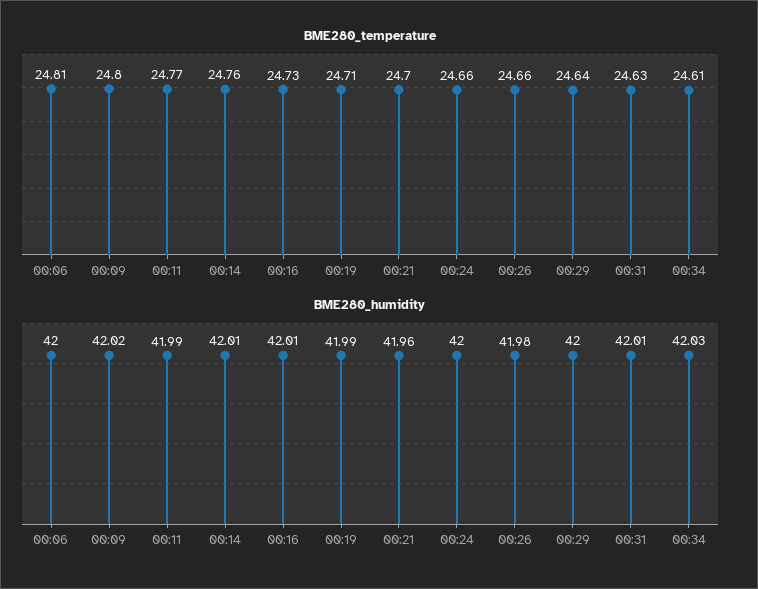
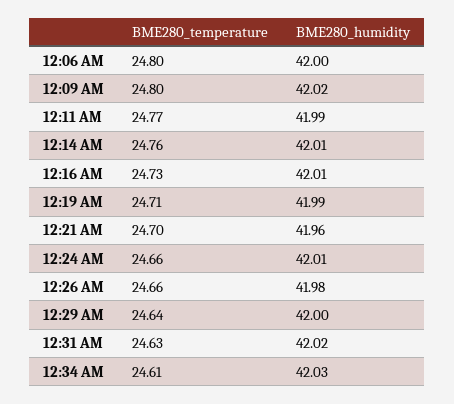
BME280_temperature, 00:06: 24.81 -> 24.8
BME280_humidity, 00:24: 42 -> 42.01
BME280_humidity, 00:31: 42.01 -> 42.02

